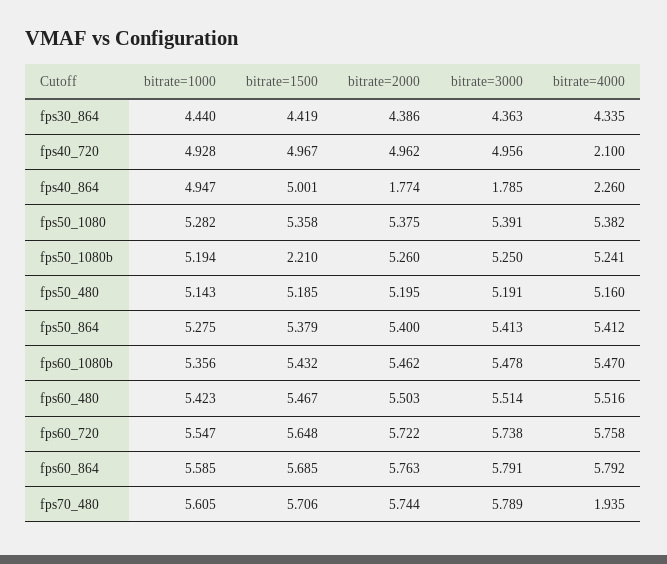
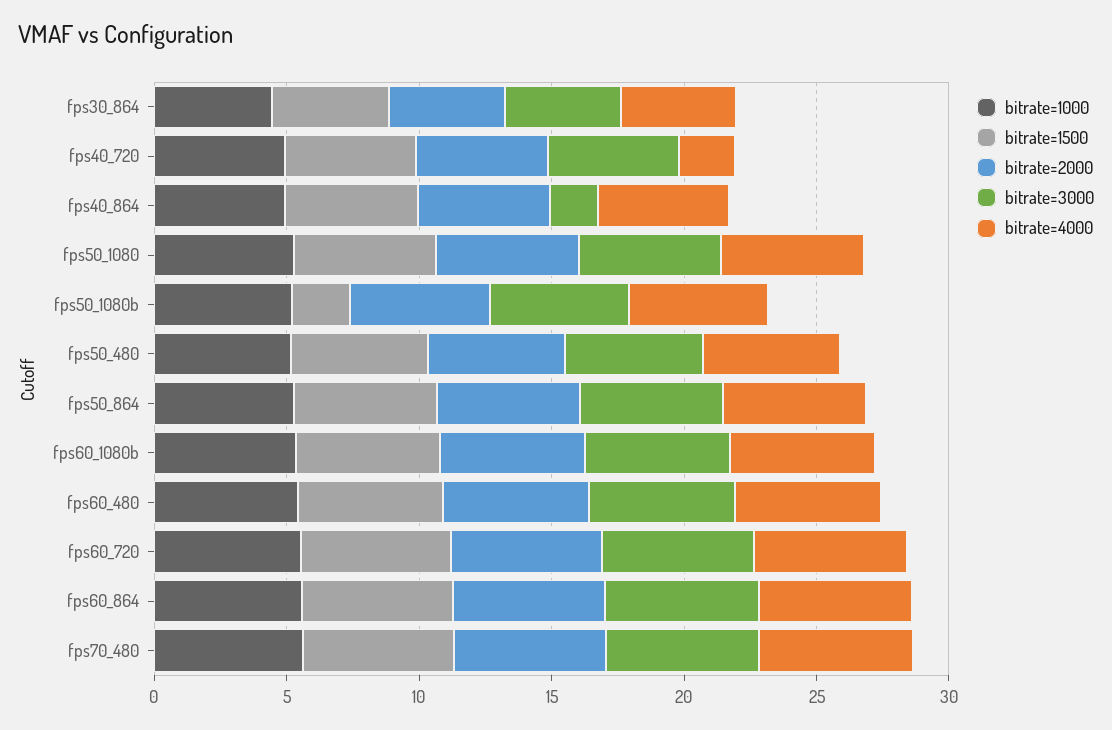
bitrate=2000, fps40_864: 1.774 -> 5
bitrate=4000, fps40_864: 2.26 -> 5
bitrate=4000, fps70_480: 1.935 -> 6

